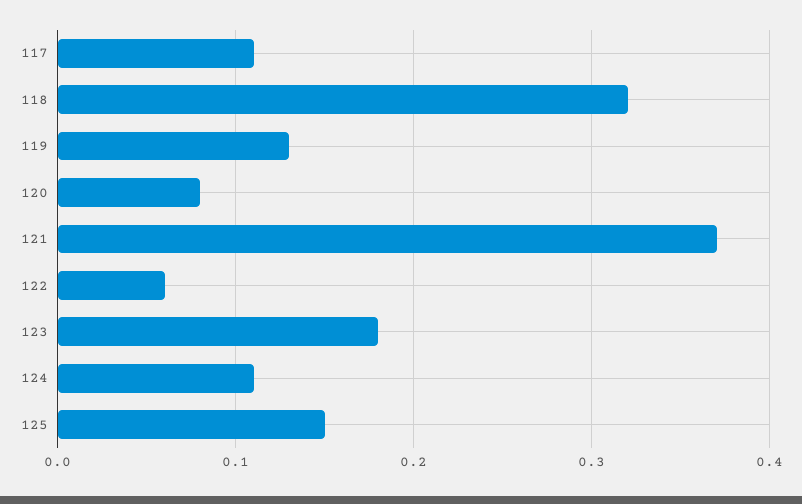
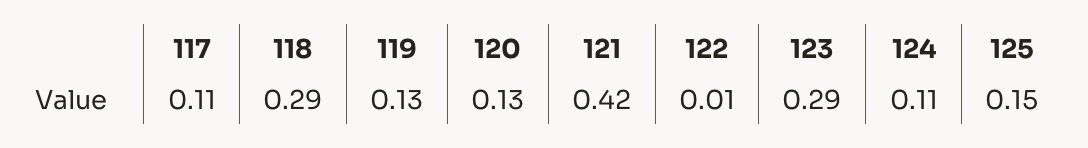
118: 0.32 -> 0.29
120: 0.08 -> 0.13
121: 0.37 -> 0.42
122: 0.06 -> 0.01
123: 0.18 -> 0.29

